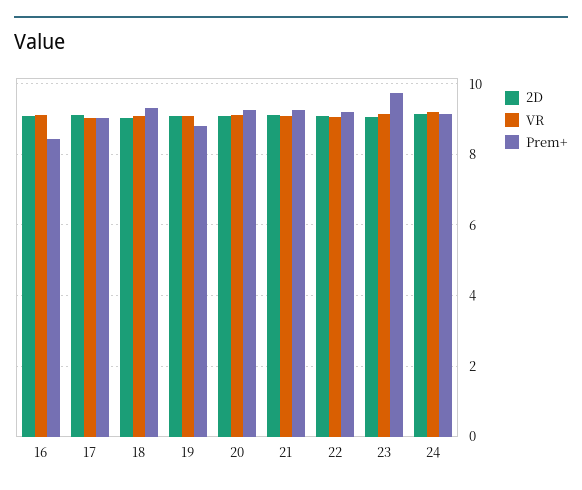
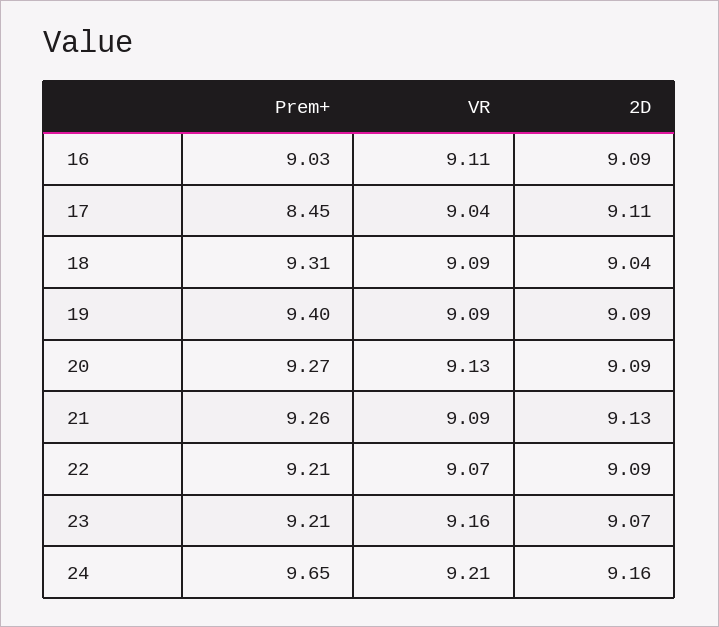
Prem+, 16: 8.4 -> 9.03
Prem+, 17: 9 -> 8.45
Prem+, 19: 8.8 -> 9.4
Prem+, 23: 9.8 -> 9.21
Prem+, 24: 9.2 -> 9.65

